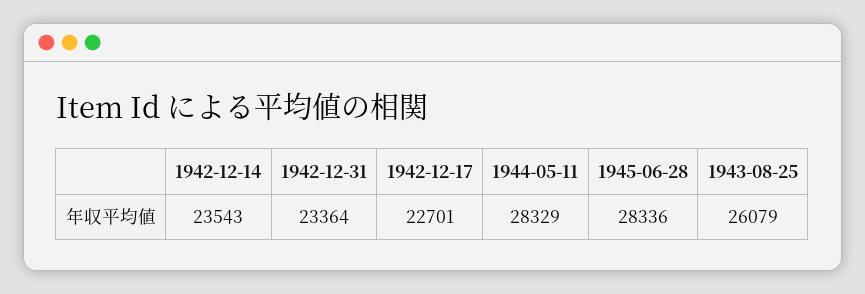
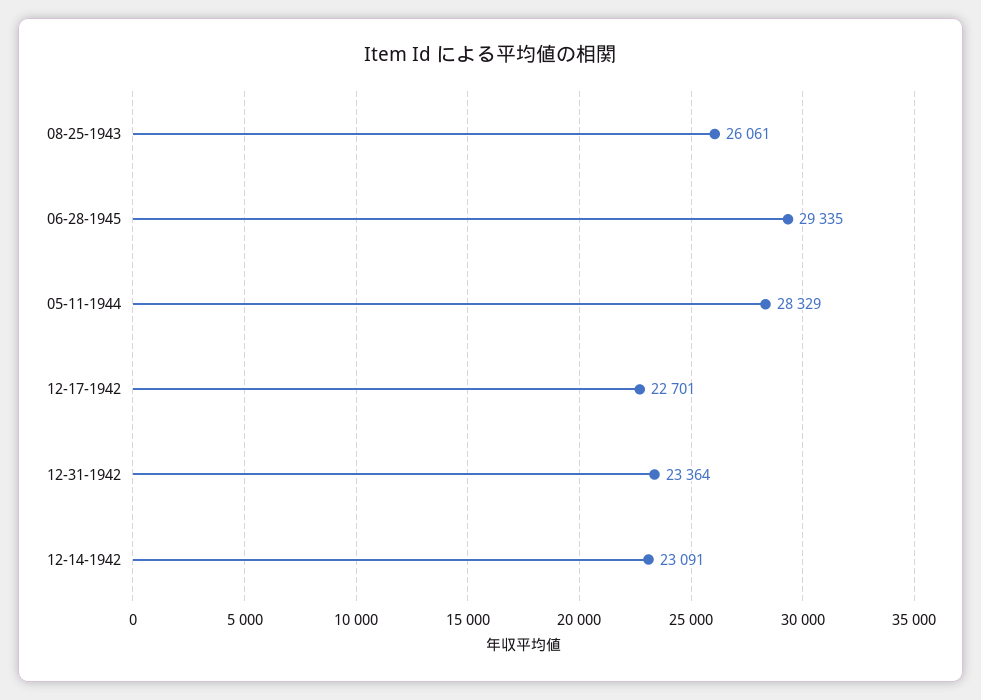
1942-12-14: 23543 -> 23091
1945-06-28: 28336 -> 29335
1943-08-25: 26079 -> 26061

